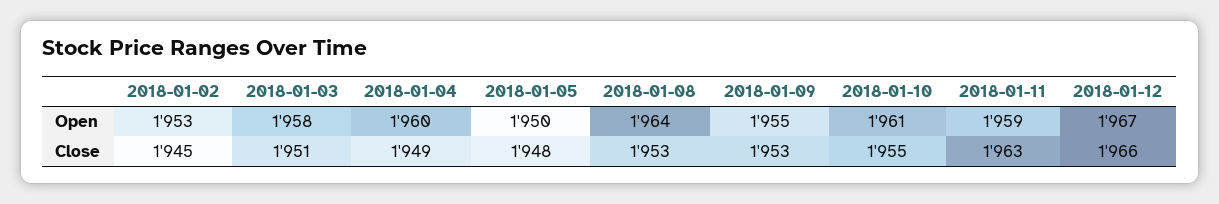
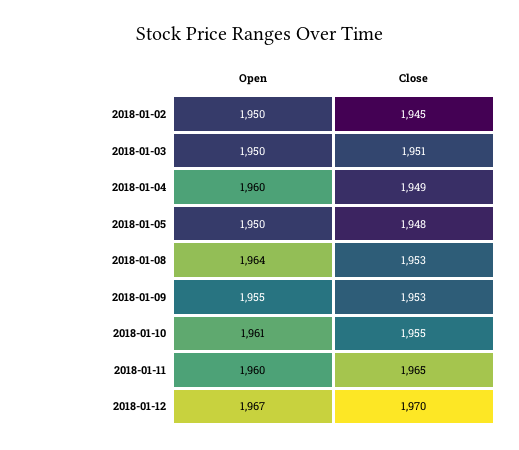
2018-01-02, Open: 1953 -> 1950
2018-01-03, Open: 1958 -> 1950
2018-01-11, Open: 1959 -> 1960
2018-01-11, Close: 1963 -> 1965
2018-01-12, Close: 1966 -> 1970

